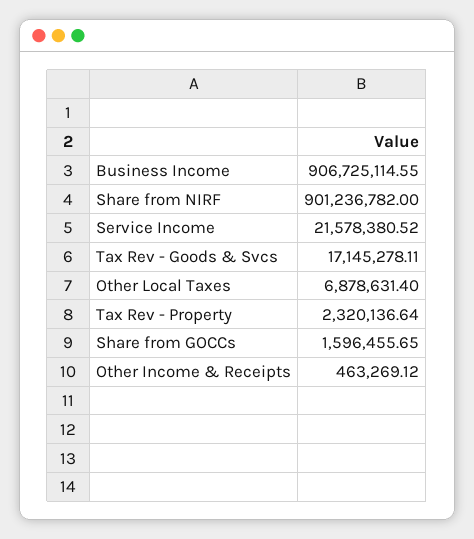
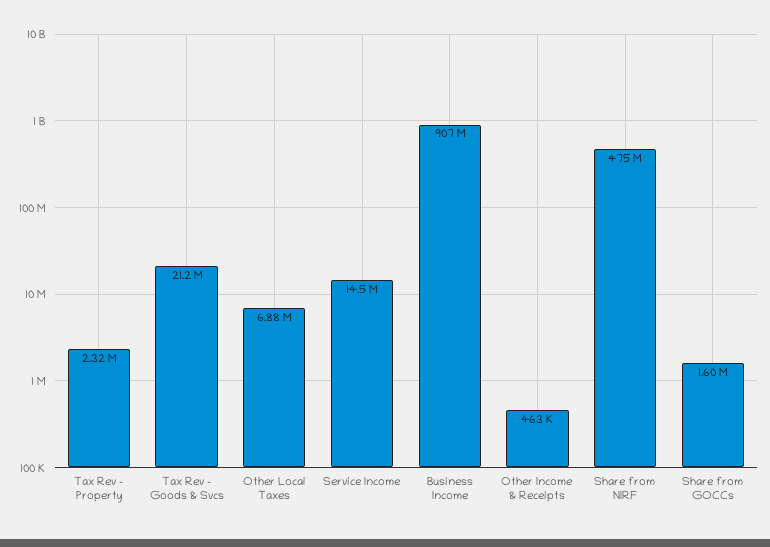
Share from NIRF: 901236782 -> 475000000
Service Income: 21578380.52 -> 14500000
Tax Rev - Goods & Svcs: 17145278.11 -> 21200000

